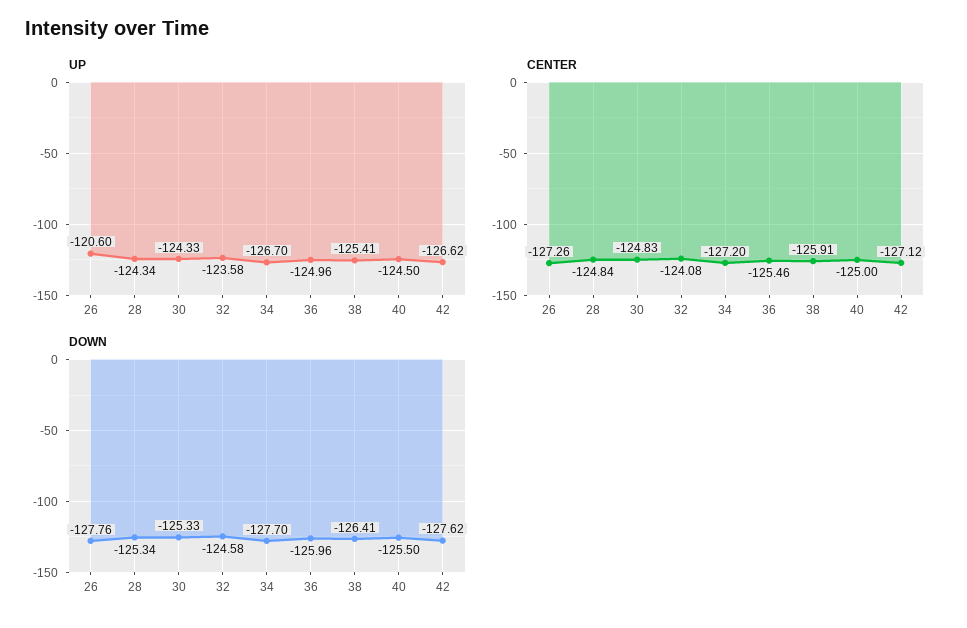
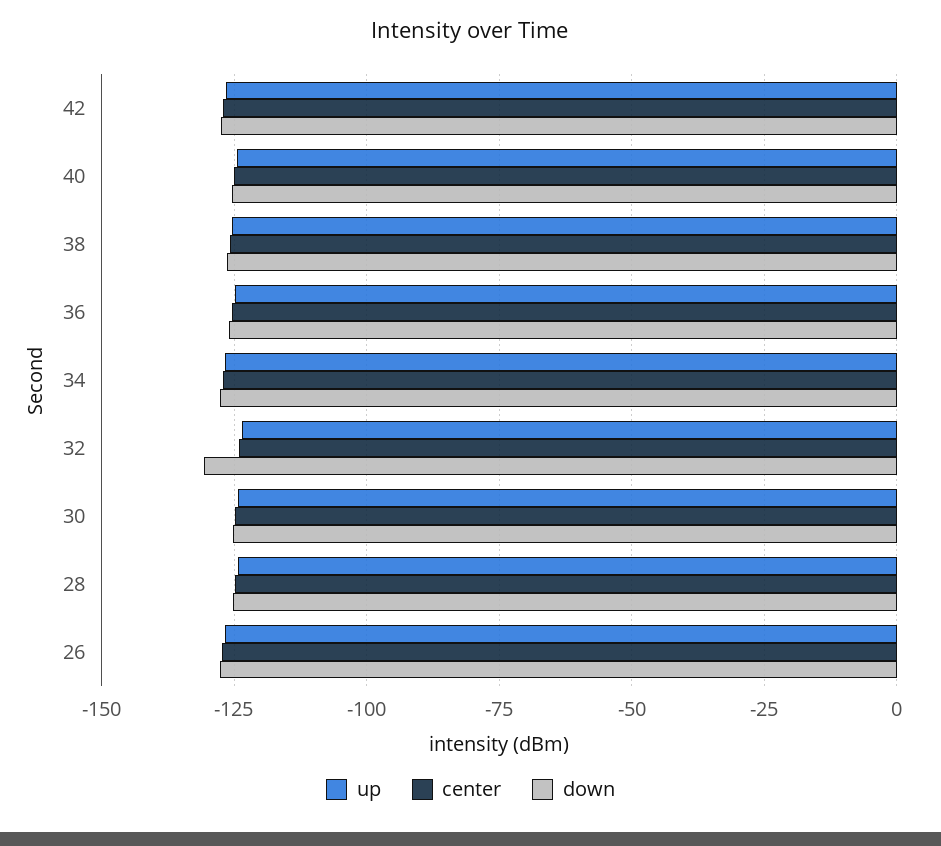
UP, 26: -120.6 -> -127.5
DOWN, 32: -124.58 -> -130

